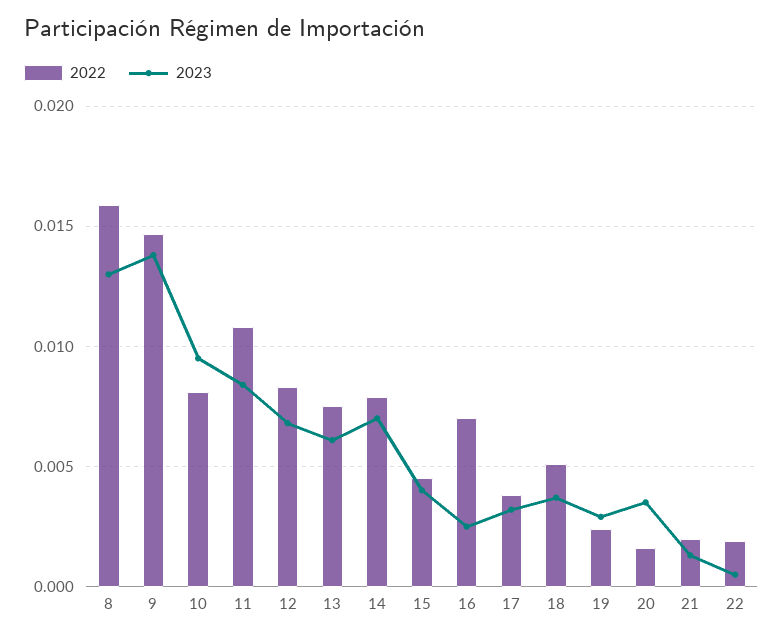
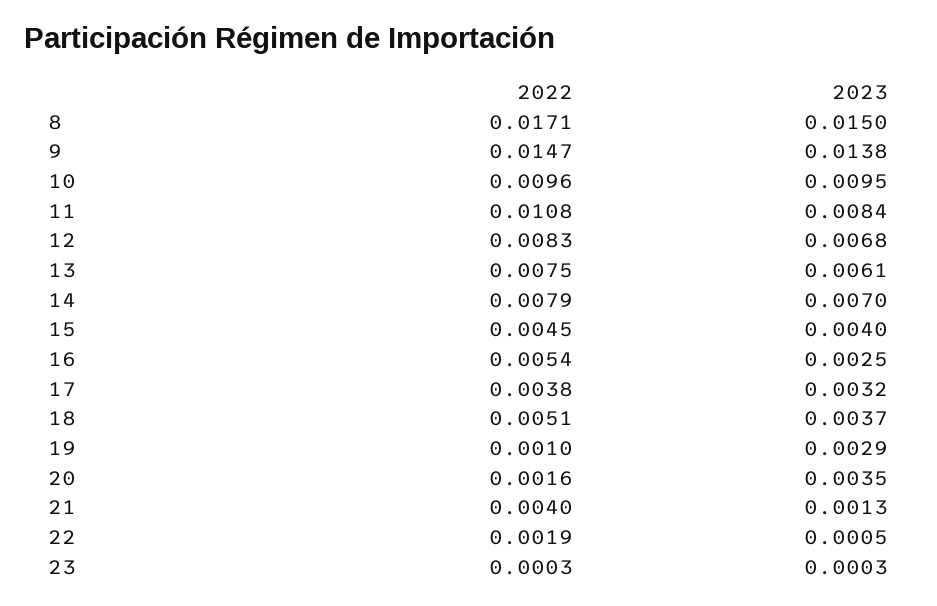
2022, 8: 0.016 -> 0.0171
2023, 8: 0.013 -> 0.015
2022, 10: 0.008 -> 0.0096
2022, 16: 0.007 -> 0.0054
2022, 19: 0.0025 -> 0.001
2022, 21: 0.002 -> 0.004
2022, 23: none -> 0.0003
2023, 23: none -> 0.0003

